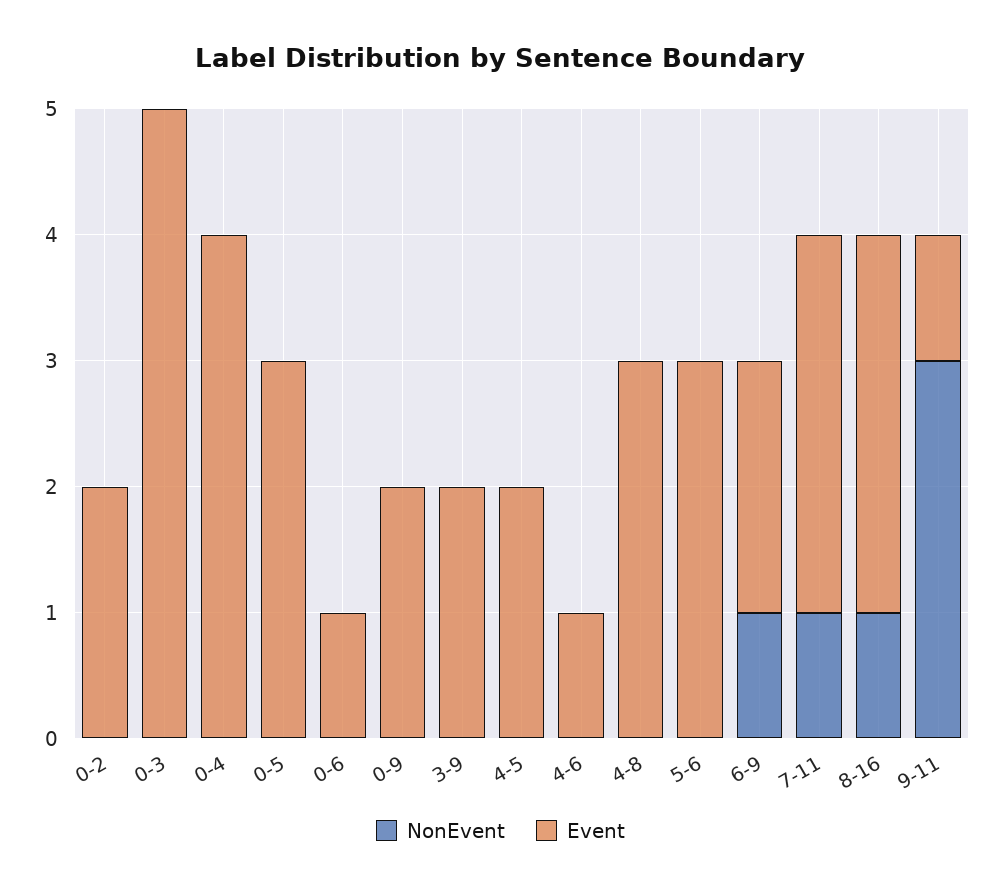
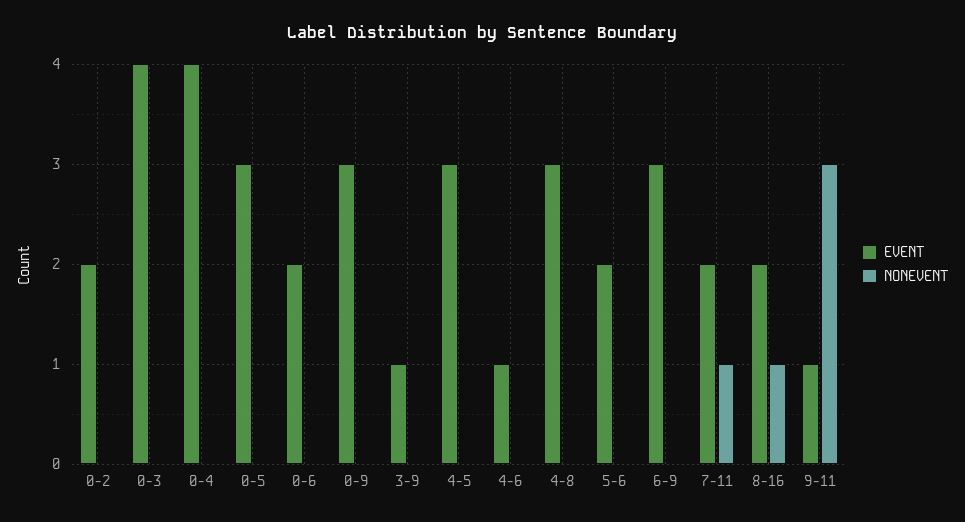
Event, 0-3: 5 -> 4
Event, 0-6: 1 -> 2
Event, 0-9: 2 -> 3
Event, 3-9: 2 -> 1
Event, 4-5: 2 -> 3
Event, 5-6: 3 -> 2
NonEvent, 6-9: 1 -> 0
Event, 6-9: 2 -> 3
Event, 7-11: 3 -> 2
Event, 8-16: 3 -> 2

